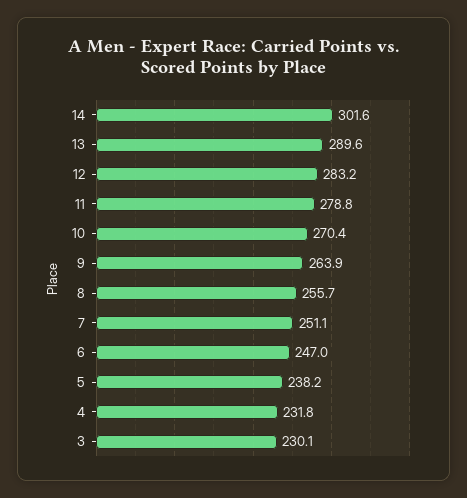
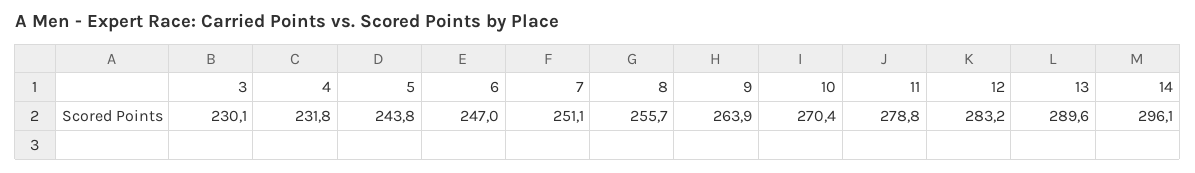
14: 301.6 -> 296.1
5: 238.2 -> 243.8

